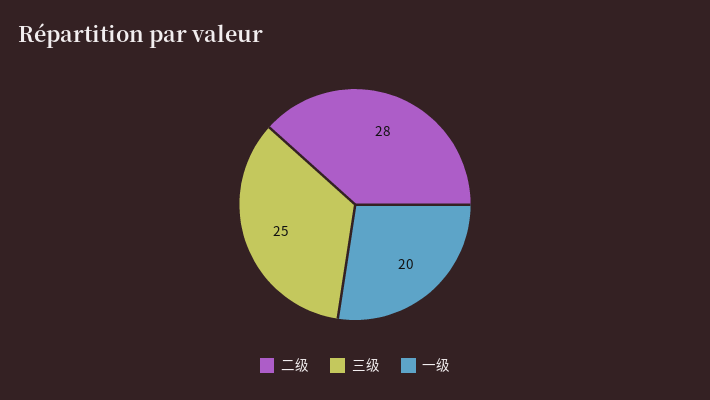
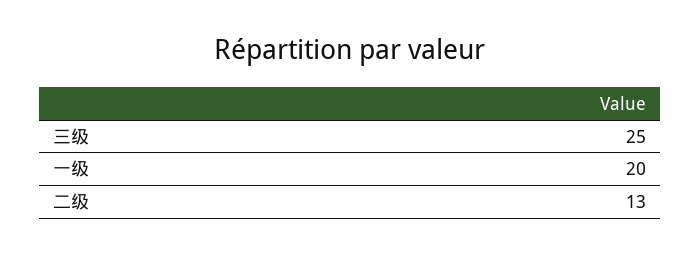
二级: 28 -> 13

